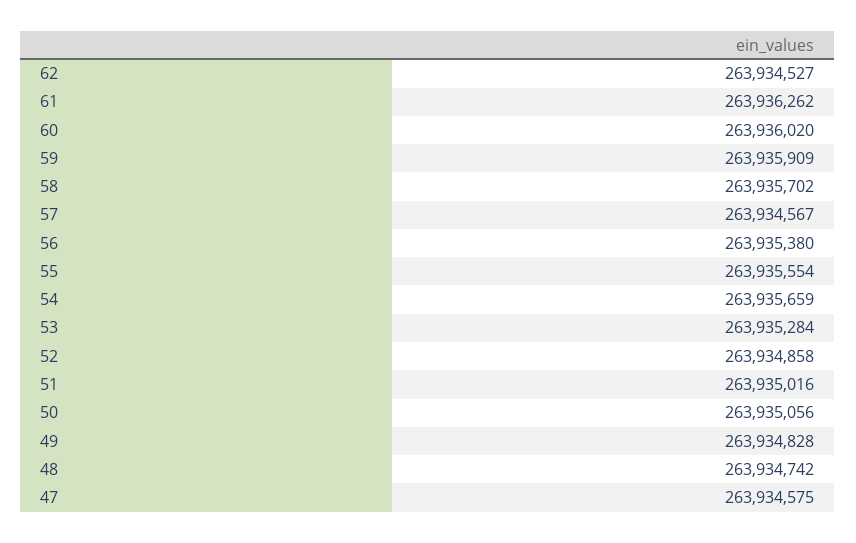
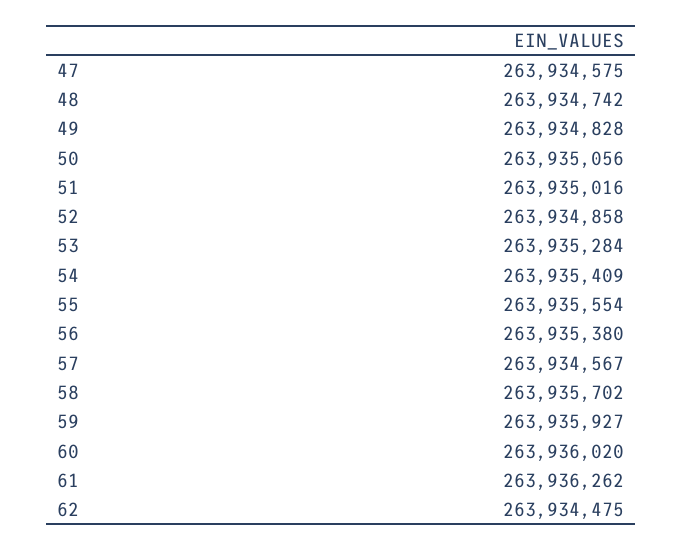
62: 263934527 -> 263934475
59: 263935909 -> 263935927
54: 263935659 -> 263935409

